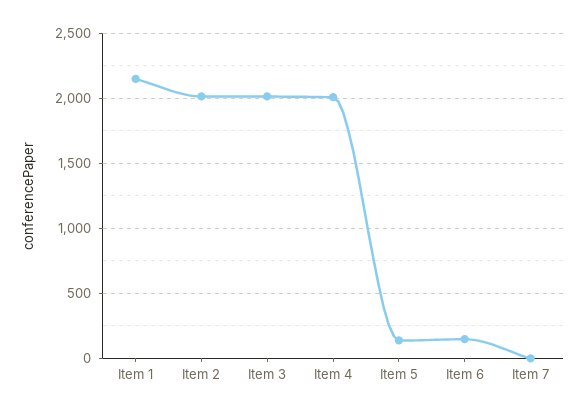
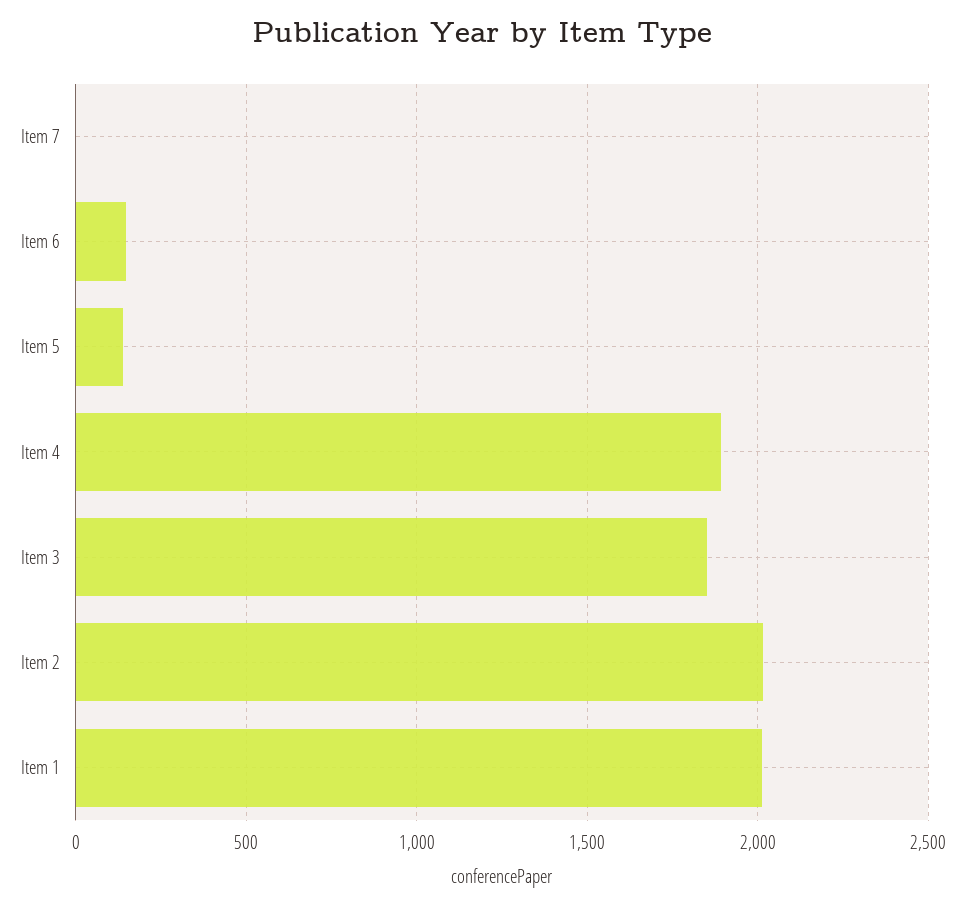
Item 1: 2150 -> 2000
Item 3: 2000 -> 1850
Item 4: 2000 -> 1900

